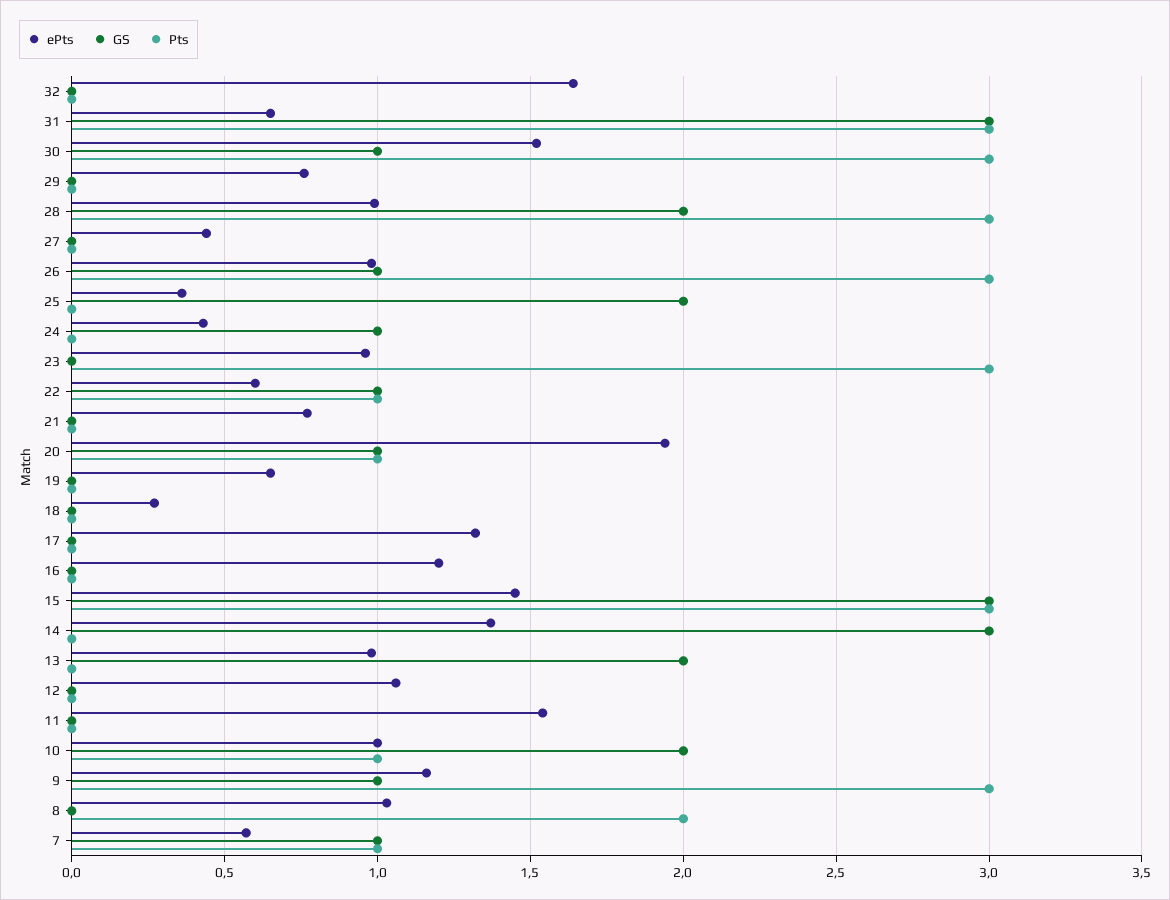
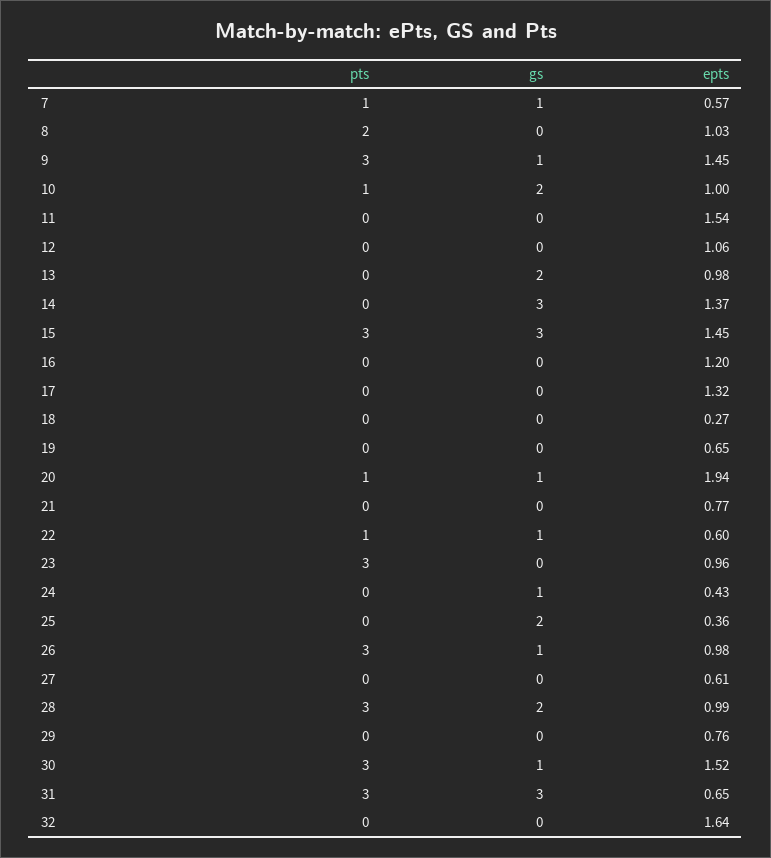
ePts, 27: 0.45 -> 0.61
ePts, 9: 1.15 -> 1.45

